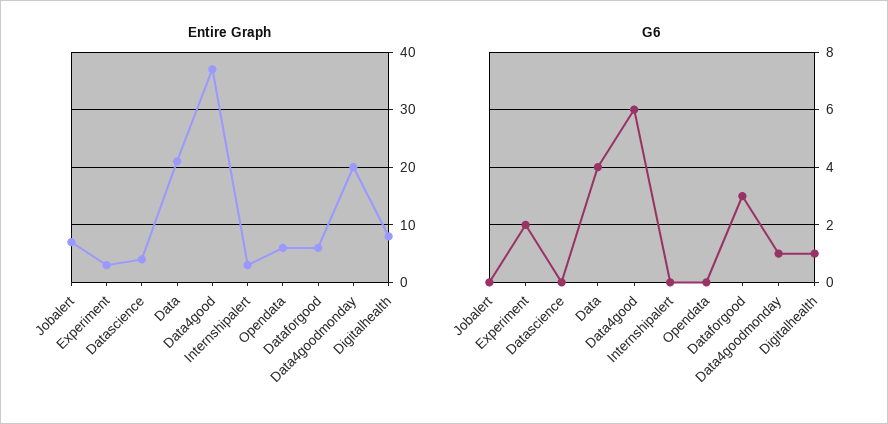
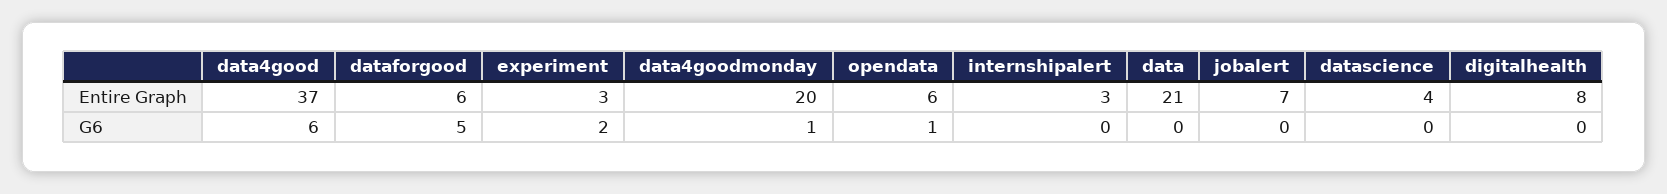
G6, Data: 4 -> 0
G6, Opendata: 0 -> 1
G6, Dataforgood: 3 -> 5
G6, Digitalhealth: 1 -> 0

